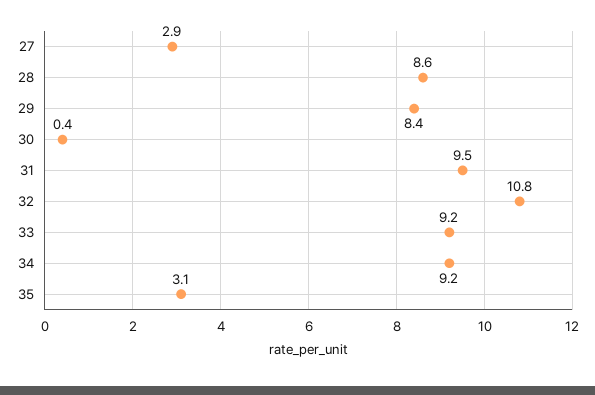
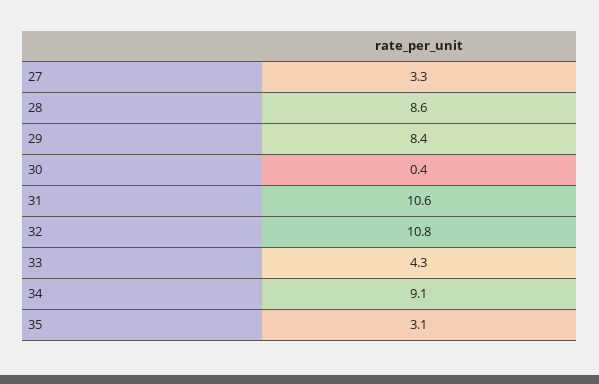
27: 2.9 -> 3.3
31: 9.5 -> 10.6
33: 9.2 -> 4.3
34: 9.2 -> 9.1

